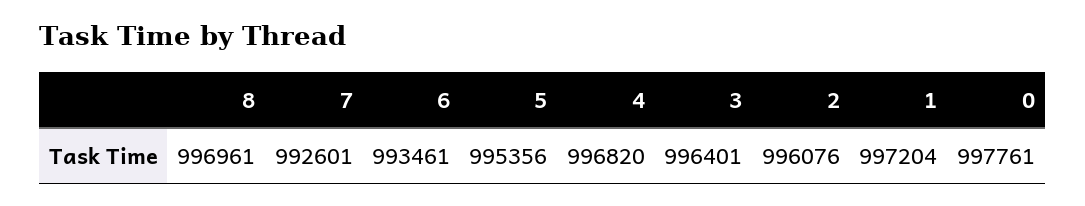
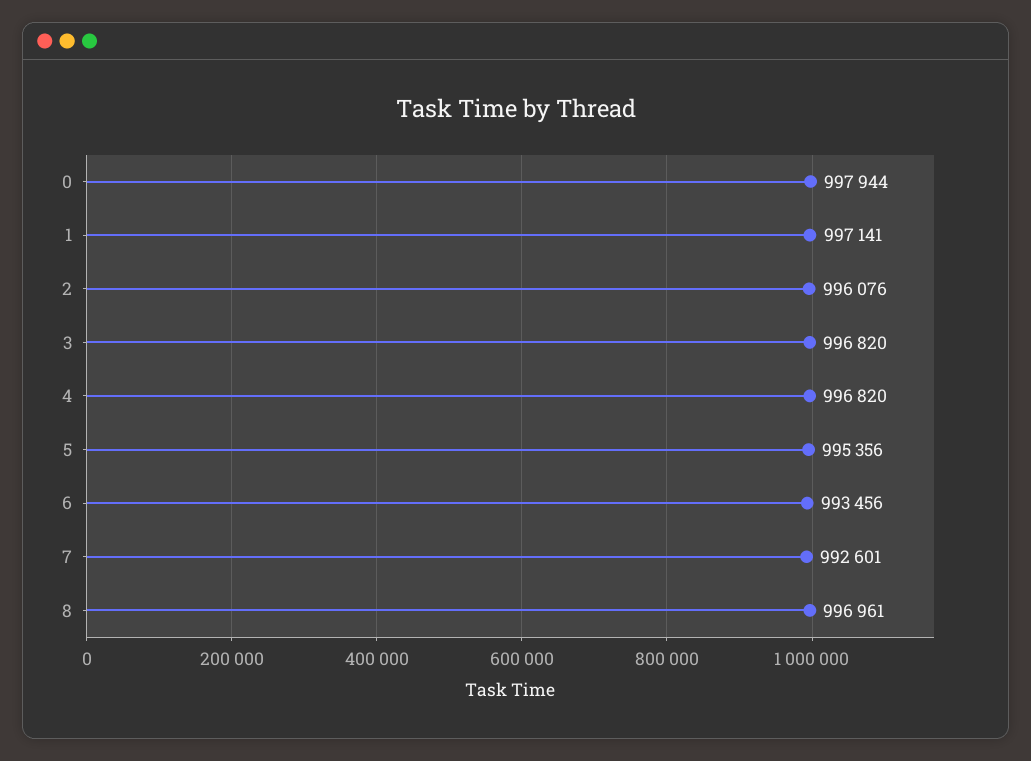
6: 993461 -> 993456
3: 996401 -> 996820
1: 997204 -> 997141
0: 997761 -> 997944

